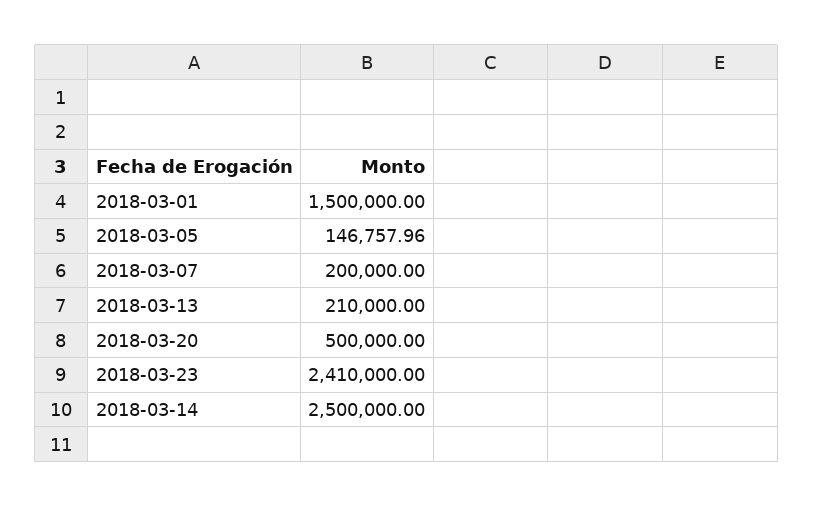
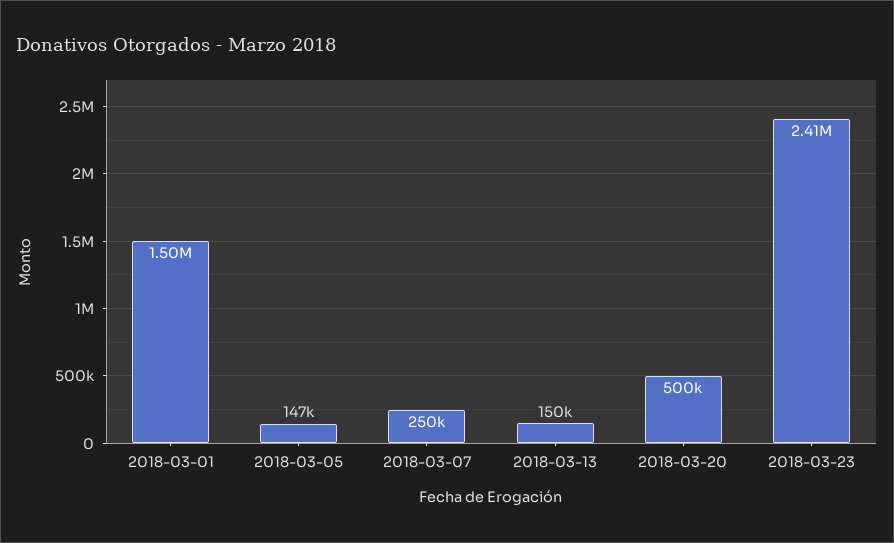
2018-03-07: 200000 -> 250000
2018-03-13: 210000 -> 150000
2018-03-14: 2500000 -> none

